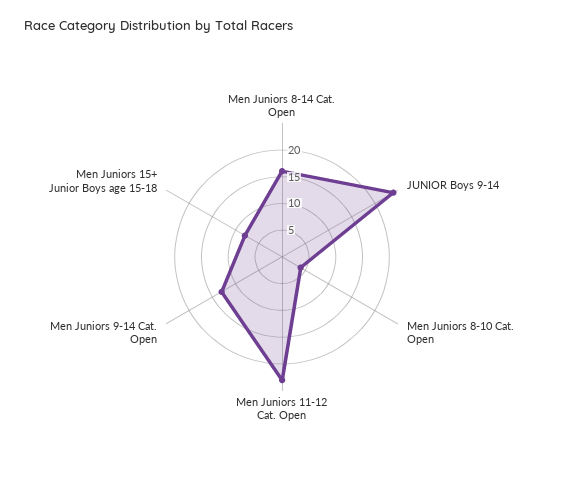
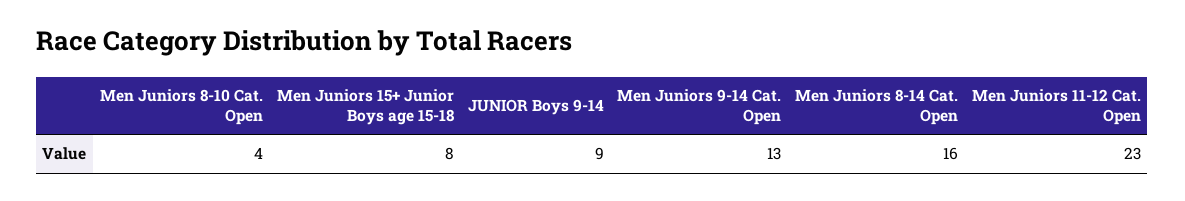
JUNIOR Boys 9-14: 25 -> 9

